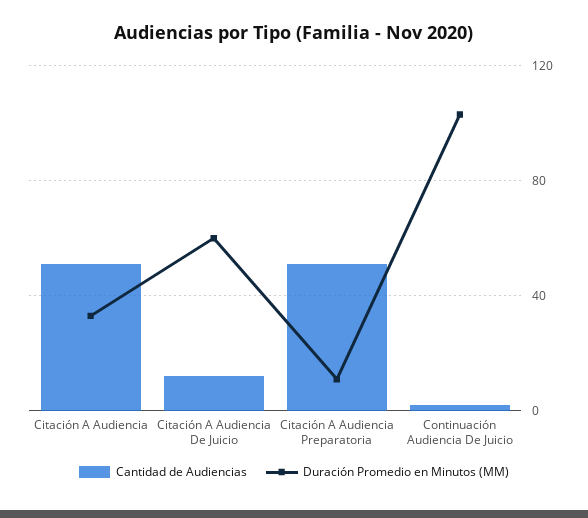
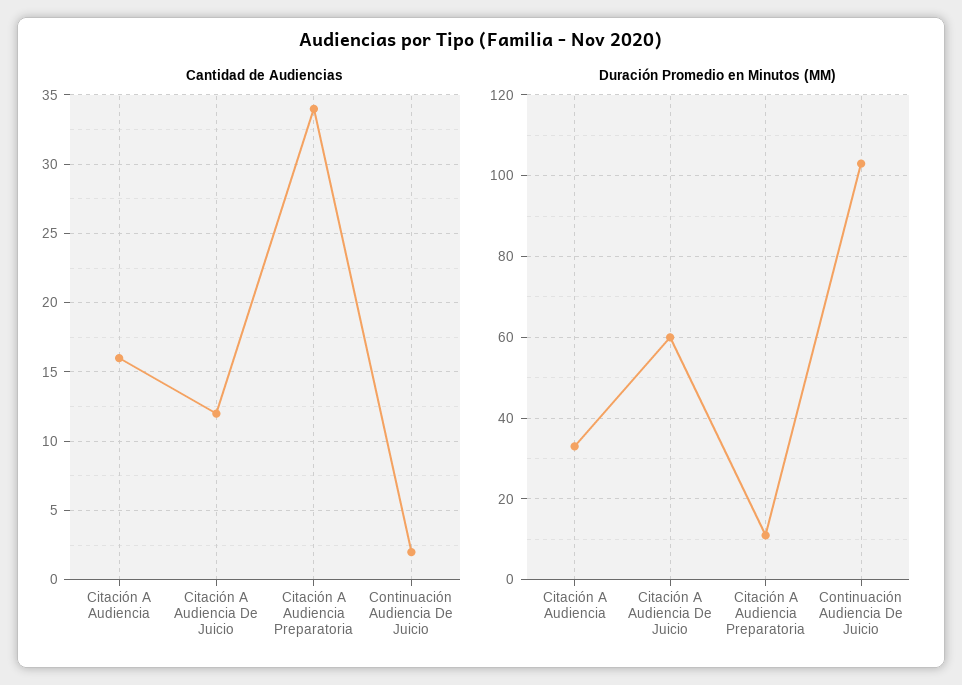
Cantidad de Audiencias, Citación A Audiencia: 50 -> 16
Cantidad de Audiencias, Citación A Audiencia Preparatoria: 50 -> 34

